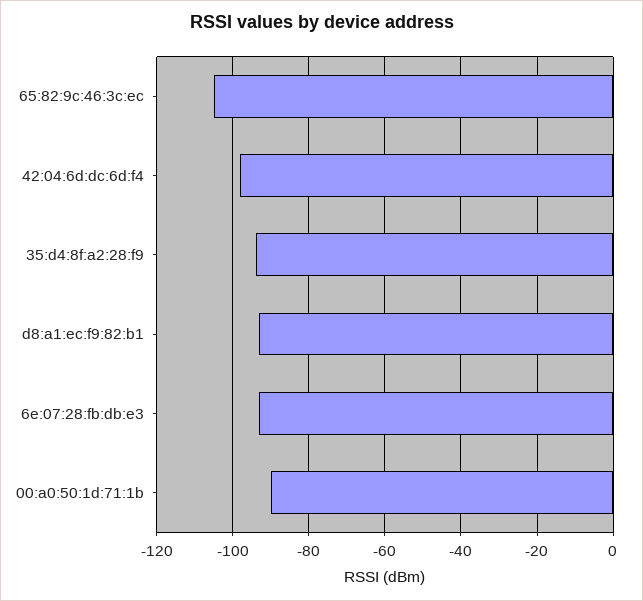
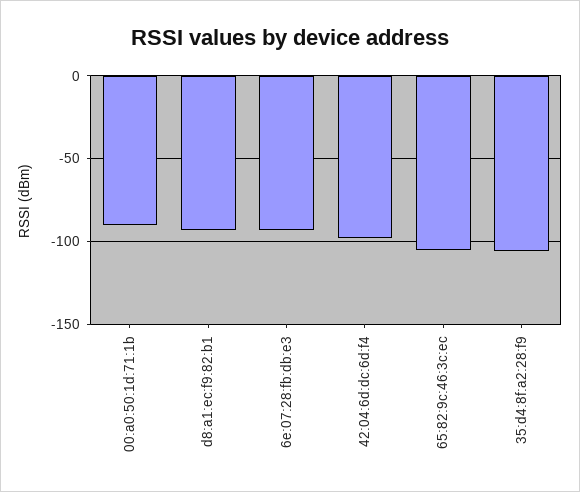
35:d4:8f:a2:28:f9: -95 -> -105

